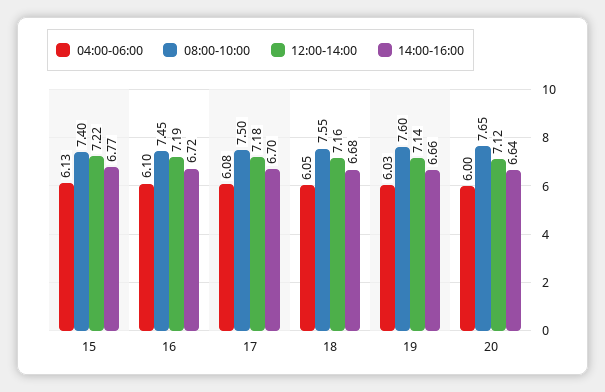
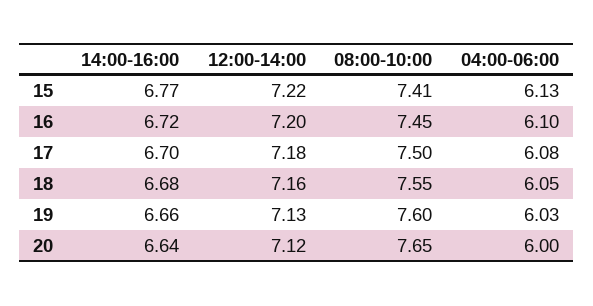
08:00-10:00, 15: 7.4 -> 7.41
12:00-14:00, 16: 7.19 -> 7.2
12:00-14:00, 19: 7.14 -> 7.13

